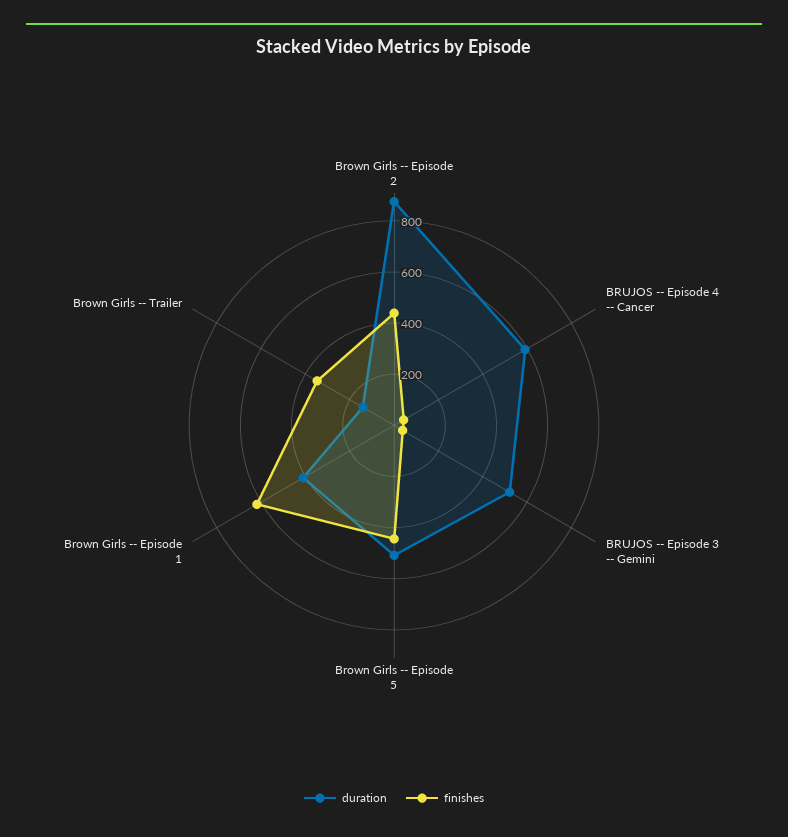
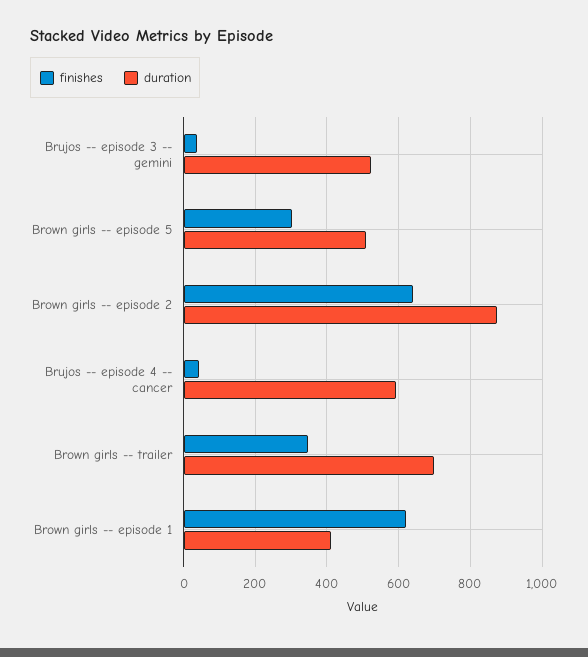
finishes, Brown Girls -- Episode 2: 450 -> 640
finishes, Brown Girls -- Episode 5: 450 -> 300
duration, Brown Girls -- Trailer: 150 -> 700

